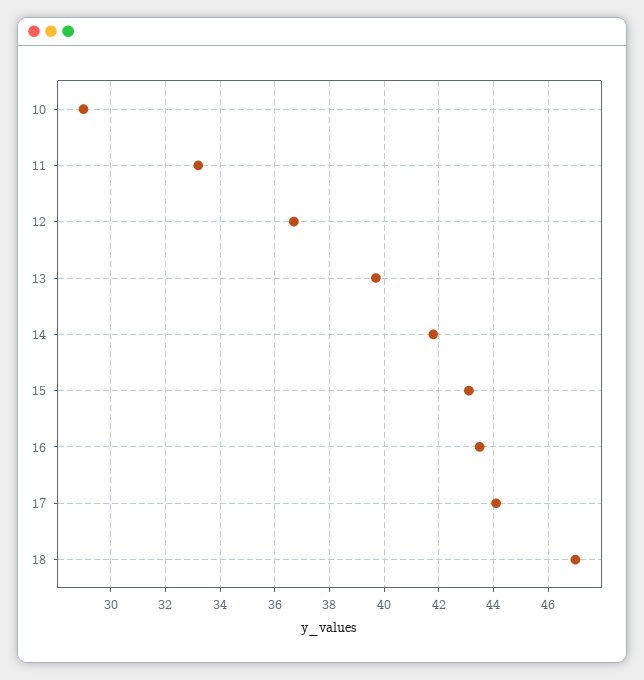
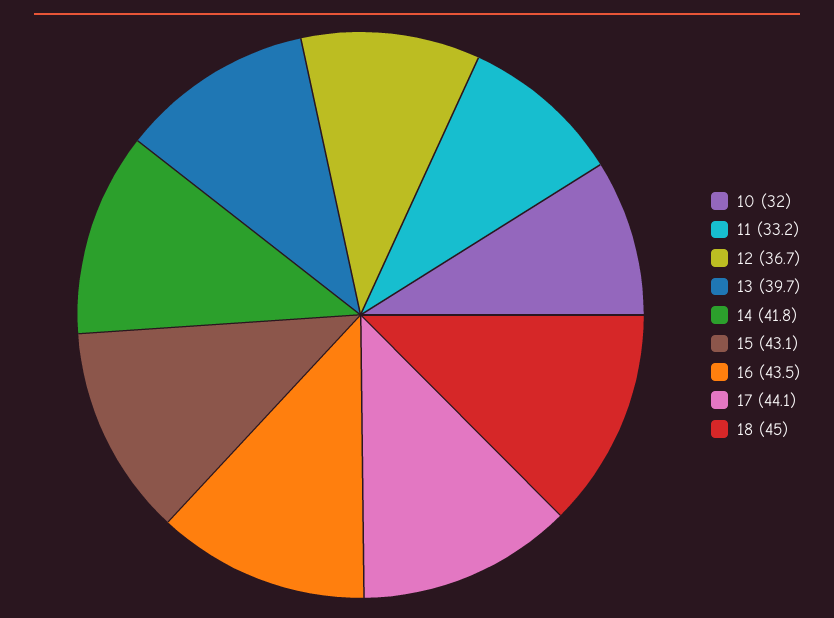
10: 29 -> 32
18: 47 -> 45

